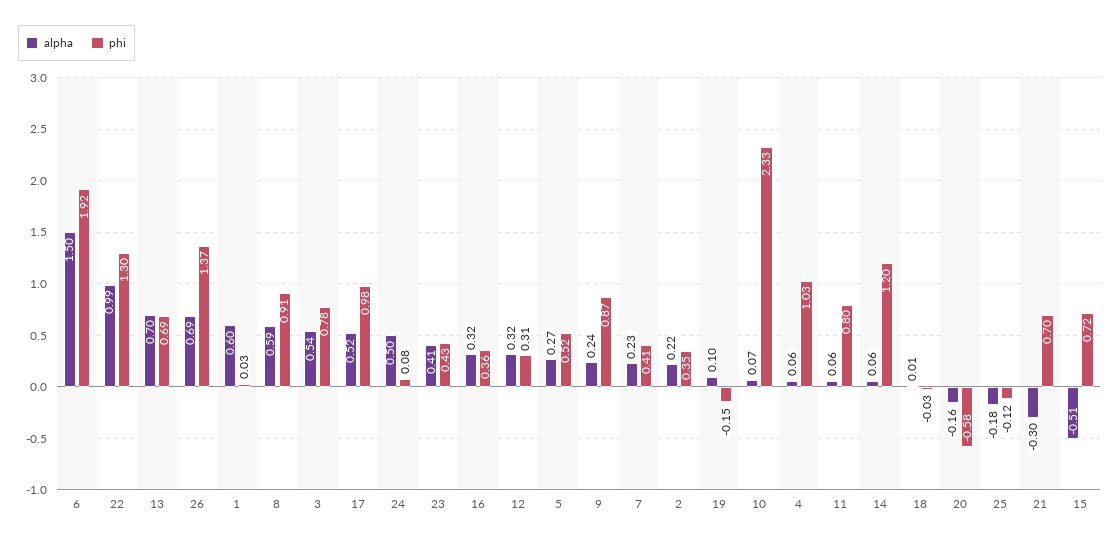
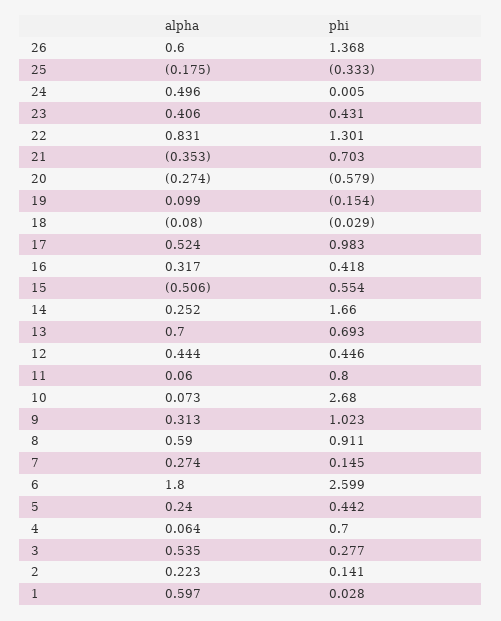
alpha, 6: 1.5 -> 1.8
phi, 6: 1.92 -> 2.599
alpha, 22: 0.99 -> 0.831
alpha, 26: 0.69 -> 0.6
phi, 3: 0.78 -> 0.277
phi, 24: 0.08 -> 0.005
phi, 16: 0.36 -> 0.418
alpha, 12: 0.32 -> 0.444
phi, 12: 0.31 -> 0.446
alpha, 5: 0.27 -> 0.24
phi, 5: 0.52 -> 0.442
alpha, 9: 0.24 -> 0.313
phi, 9: 0.87 -> 1.023
alpha, 7: 0.23 -> 0.274
phi, 7: 0.41 -> 0.145
phi, 2: 0.35 -> 0.141
phi, 10: 2.33 -> 2.68
phi, 4: 1.03 -> 0.7
alpha, 14: 0.06 -> 0.252
phi, 14: 1.2 -> 1.66
alpha, 18: 0.01 -> -0.08
alpha, 20: -0.16 -> -0.274
phi, 25: -0.12 -> -0.333
alpha, 21: -0.3 -> -0.353
phi, 15: 0.72 -> 0.554

